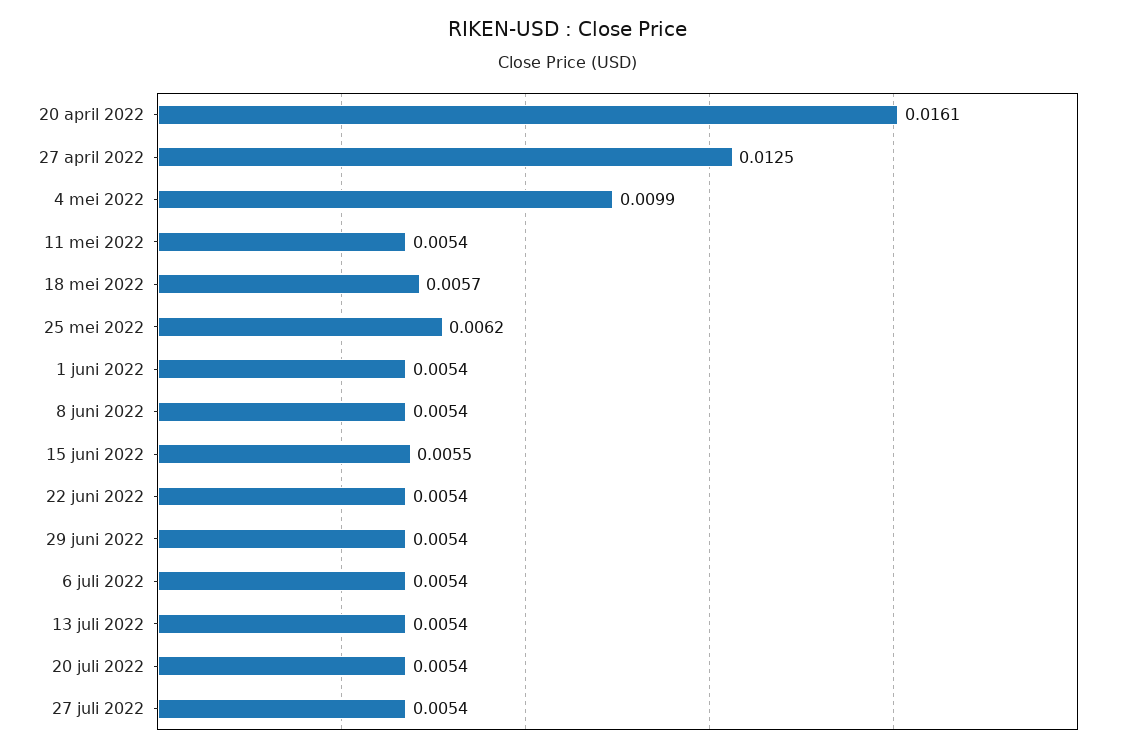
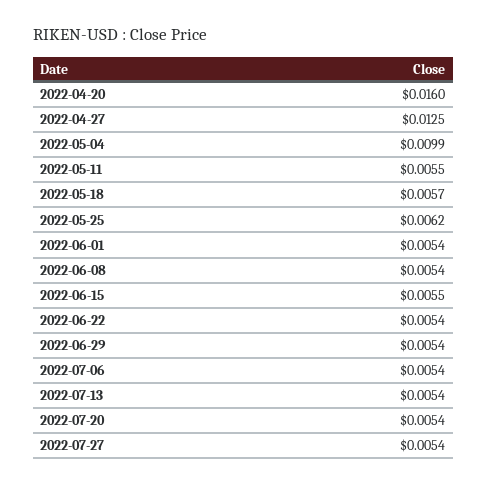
20 april 2022: 0.0161 -> 0.016
11 mei 2022: 0.0054 -> 0.0055

